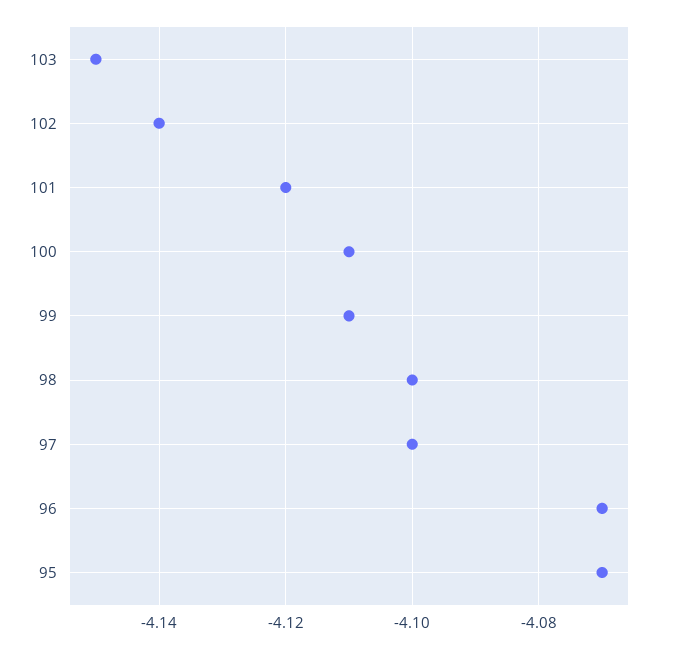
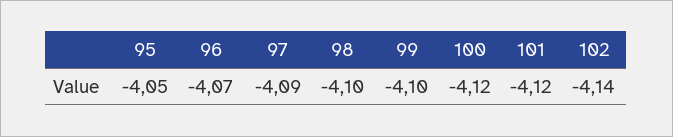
103: -4.15 -> none
100: -4.11 -> -4.12
99: -4.11 -> -4.1
97: -4.1 -> -4.09
95: -4.07 -> -4.05

